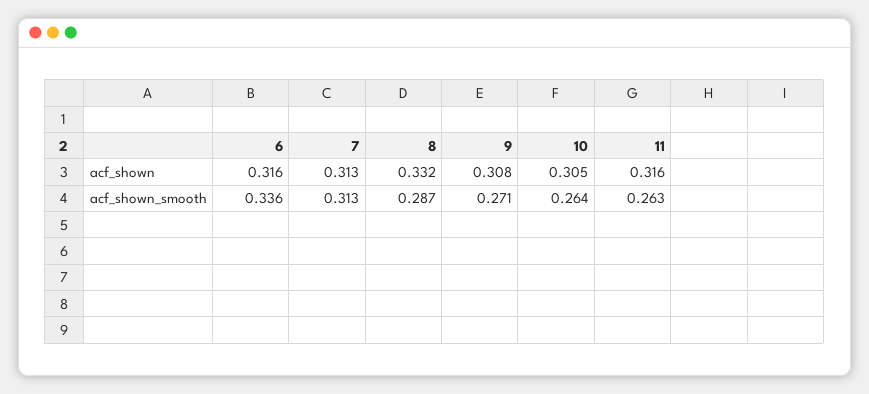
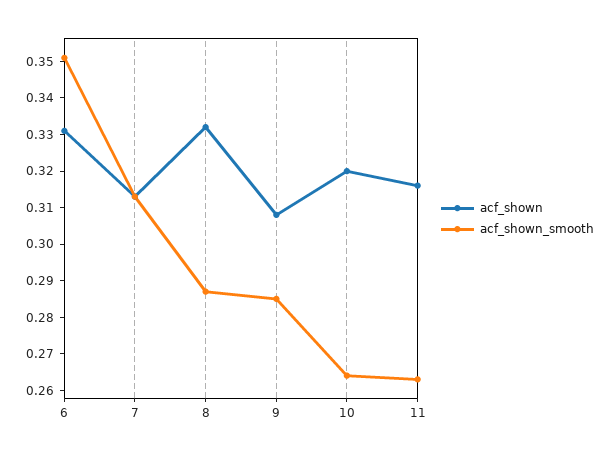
acf_shown, 6: 0.316 -> 0.33
acf_shown, 10: 0.305 -> 0.32
acf_shown_smooth, 6: 0.336 -> 0.35
acf_shown_smooth, 9: 0.271 -> 0.285

